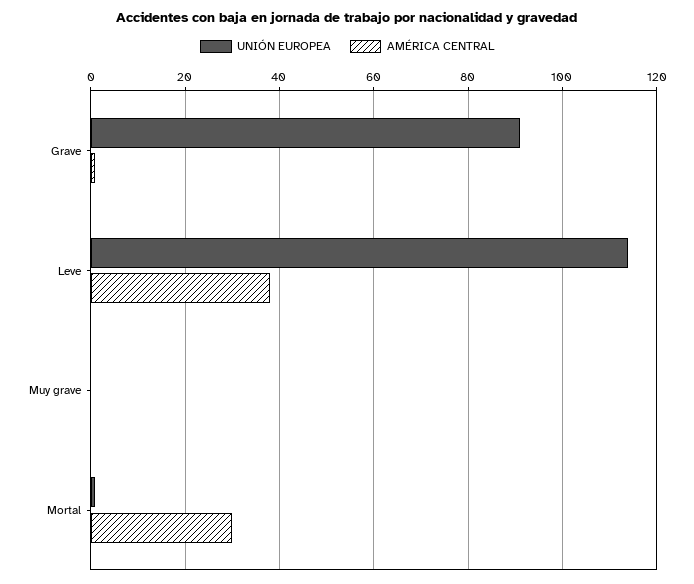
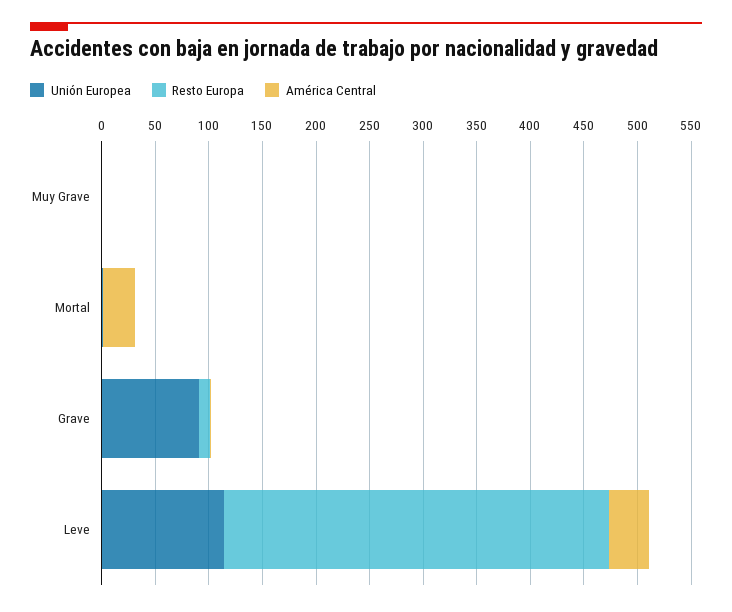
Resto Europa, Muy grave: none -> 0
Resto Europa, Mortal: none -> 0
Resto Europa, Grave: none -> 10
Resto Europa, Leve: none -> 360

